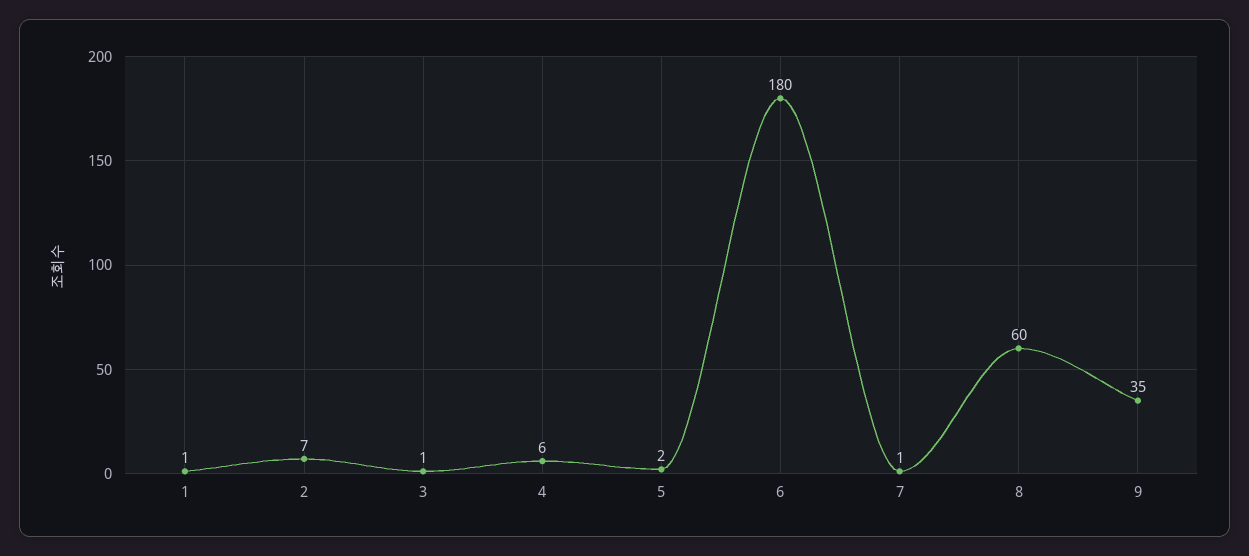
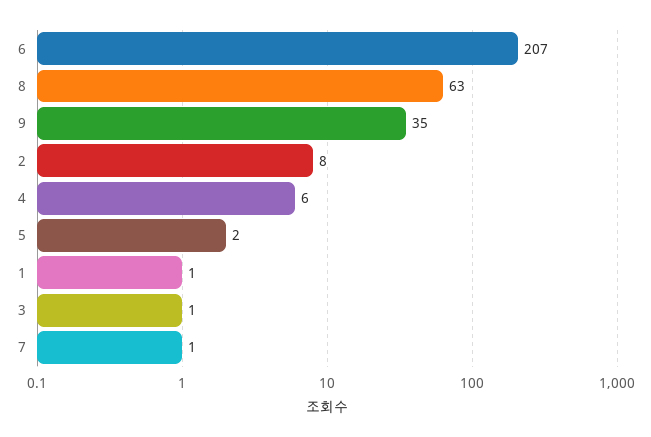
2: 7 -> 8
6: 180 -> 207
8: 60 -> 63

